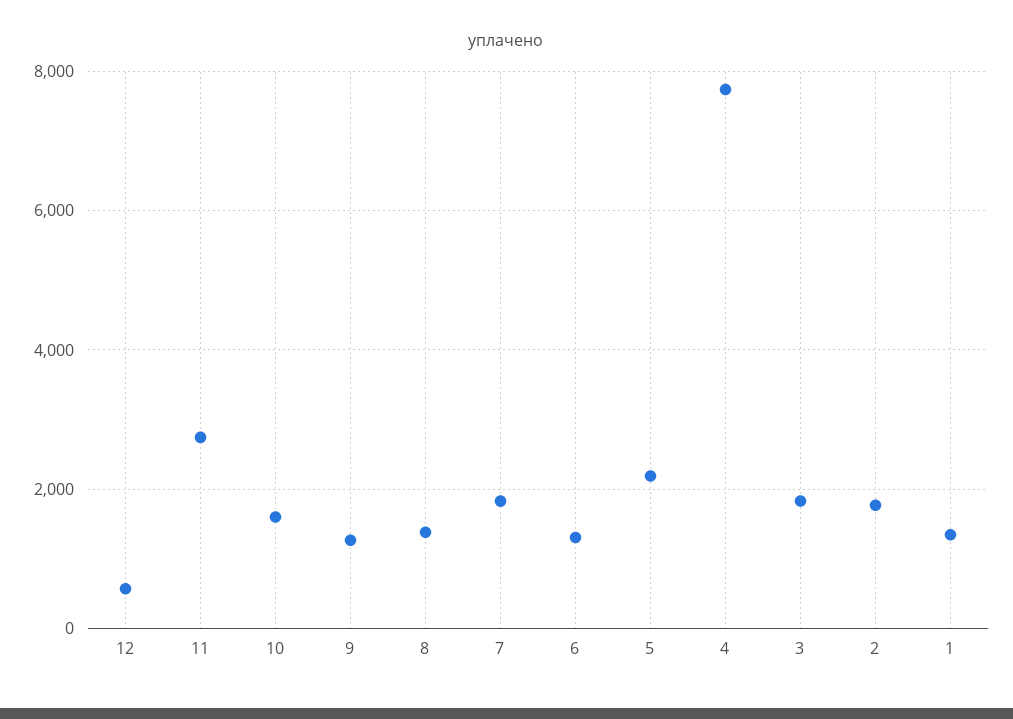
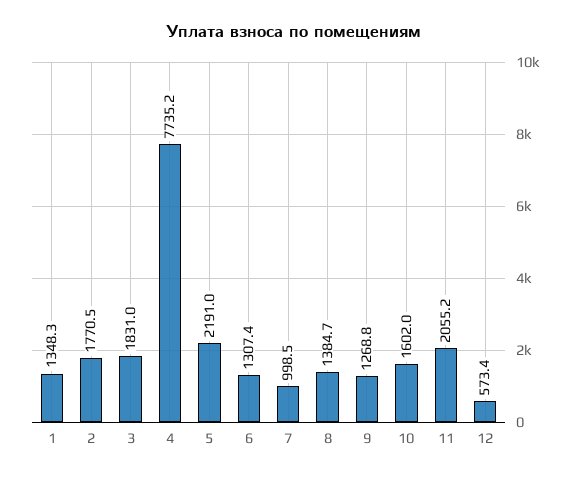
11: 2800 -> 2055.2
7: 1800 -> 998.5

